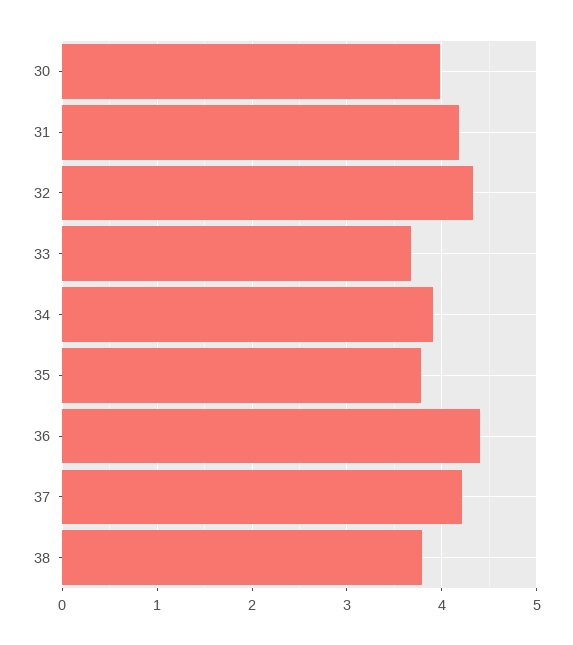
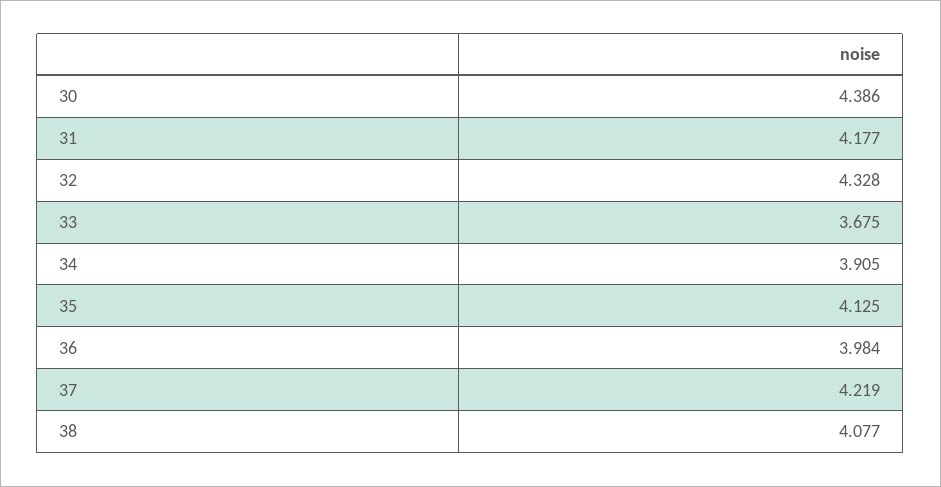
30: 4 -> 4.386
35: 3.8 -> 4.125
36: 4.4 -> 3.984
38: 3.8 -> 4.077

